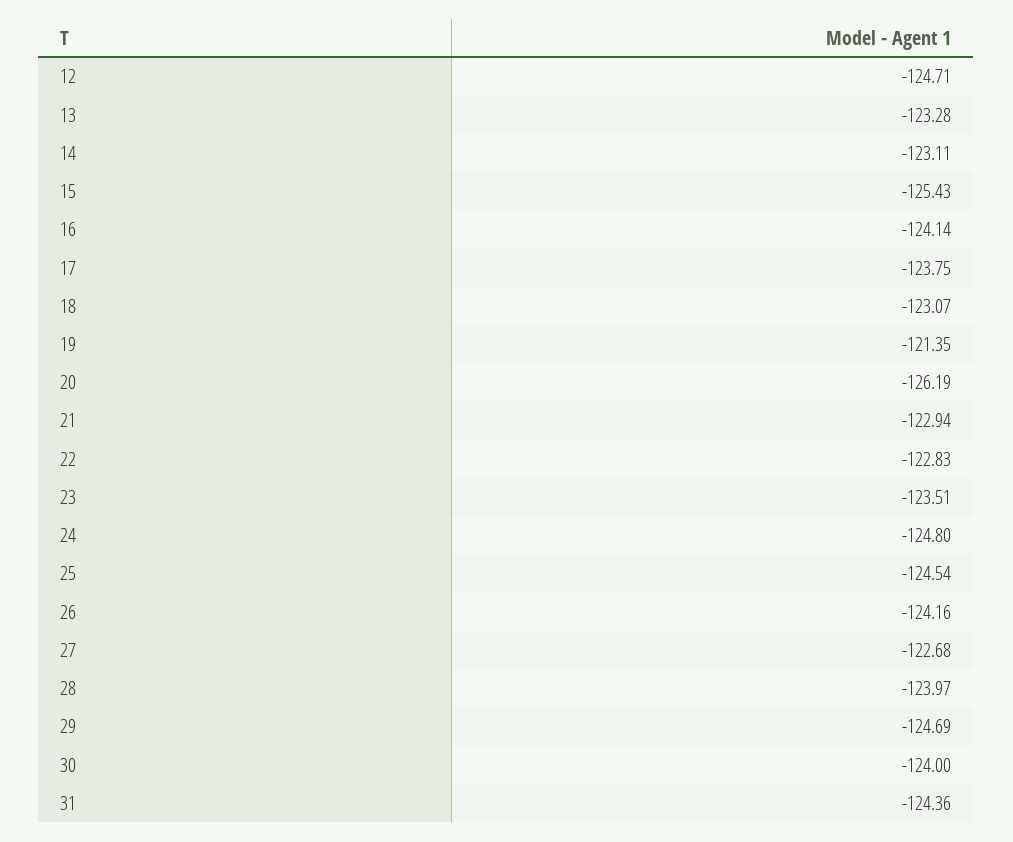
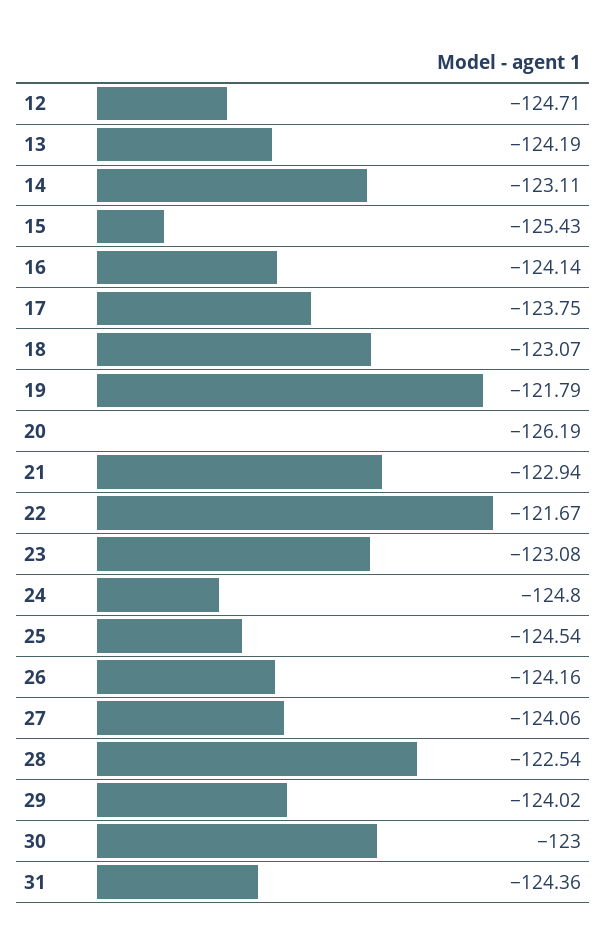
13: -123.28 -> -124.19
19: -121.35 -> -121.79
22: -122.83 -> -121.67
23: -123.51 -> -123.08
27: -122.68 -> -124.06
28: -123.97 -> -122.54
29: -124.69 -> -124.02
30: -124 -> -123

